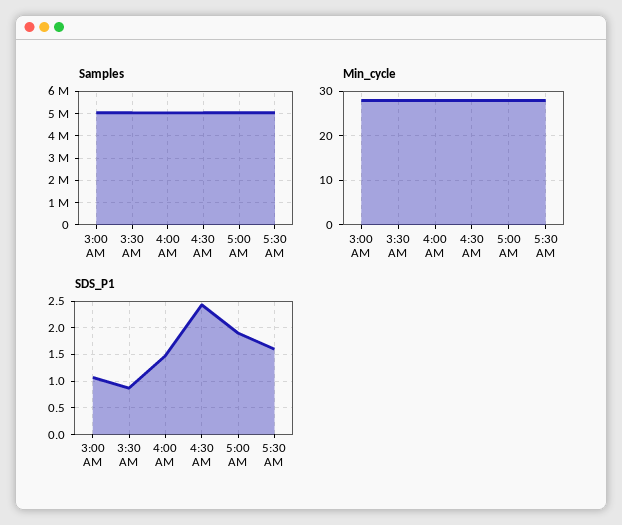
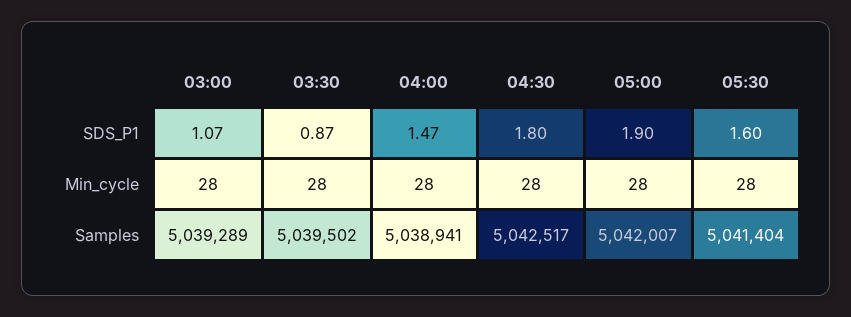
SDS_P1, 4:30 AM: 2.5 -> 1.8

